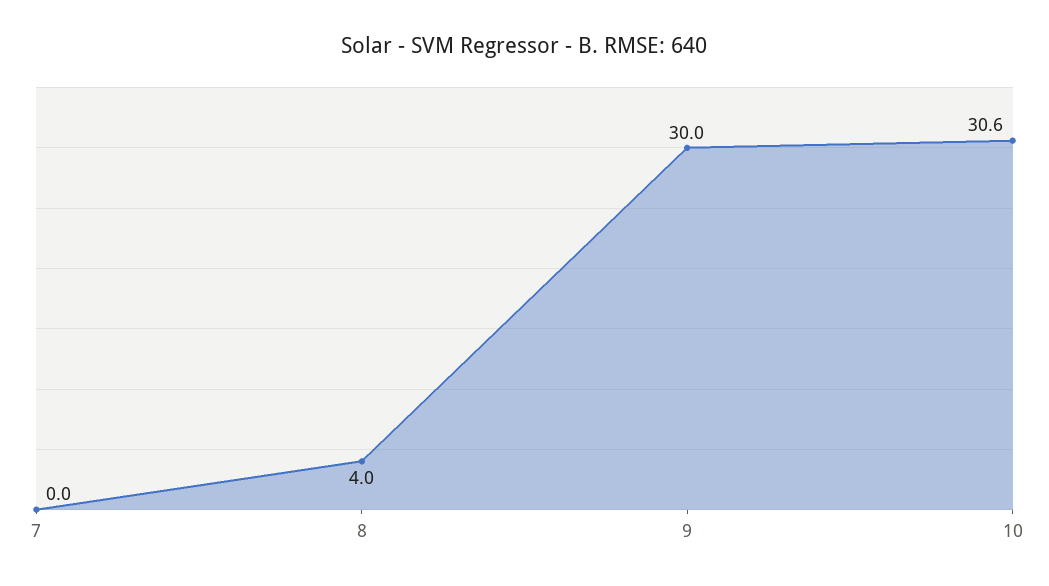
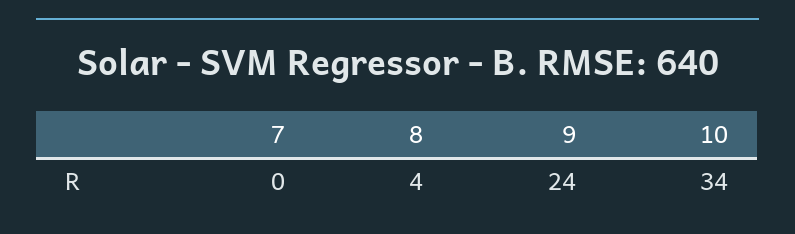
9: 30 -> 24
10: 30.6 -> 34

